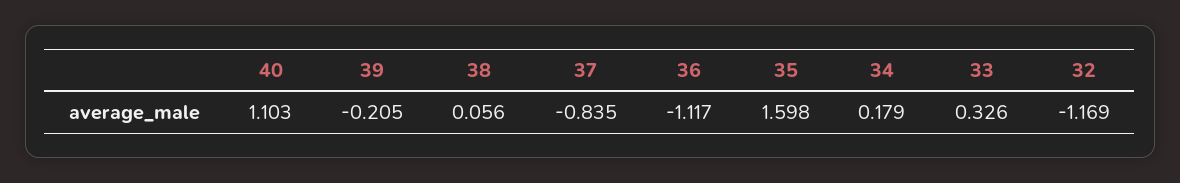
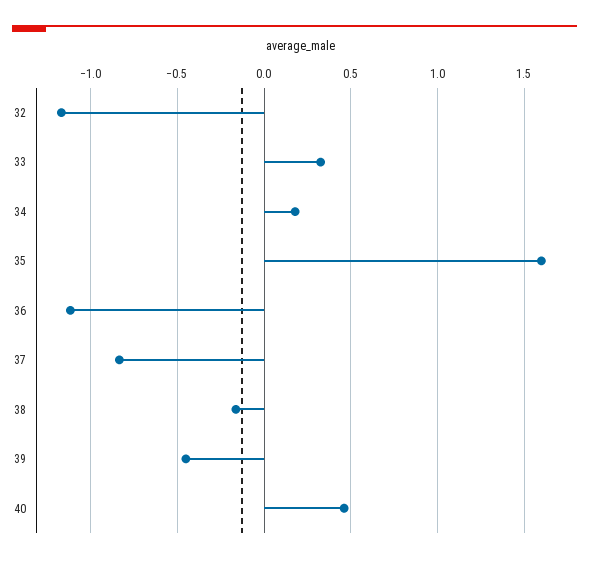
40: 1.103 -> 0.45
39: -0.205 -> -0.45
38: 0.056 -> -0.15

